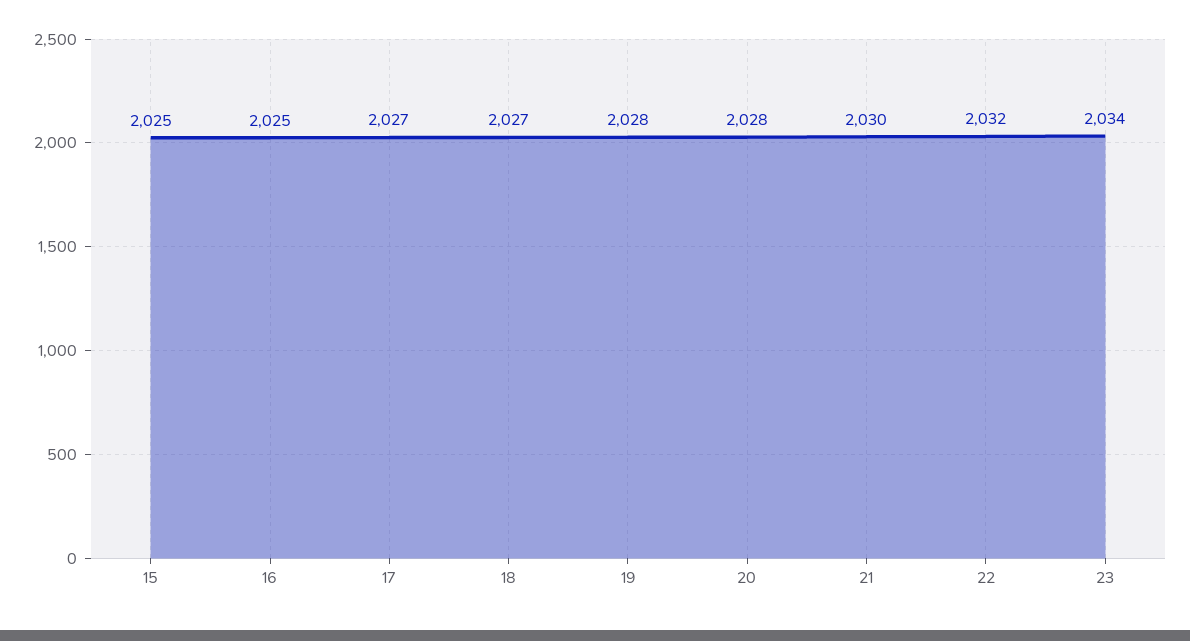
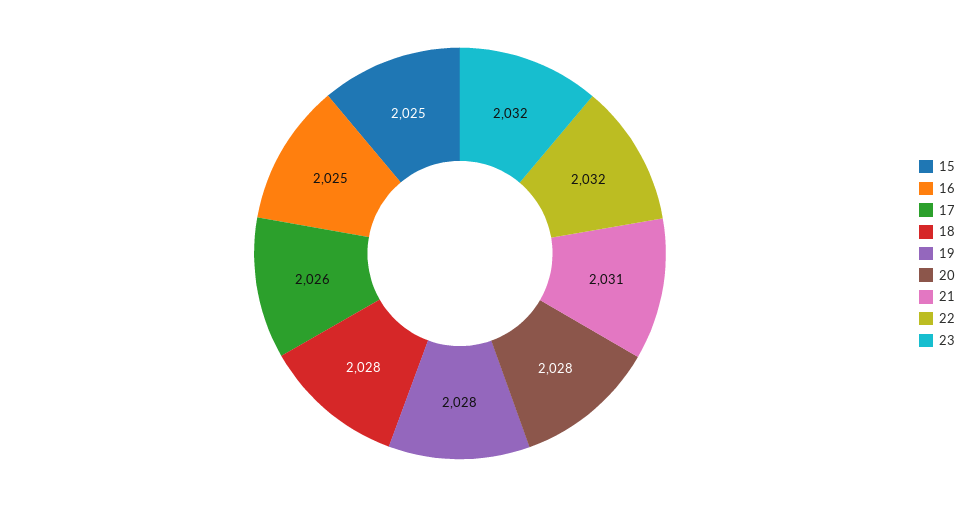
17: 2027 -> 2026
18: 2027 -> 2028
21: 2030 -> 2031
23: 2034 -> 2032

